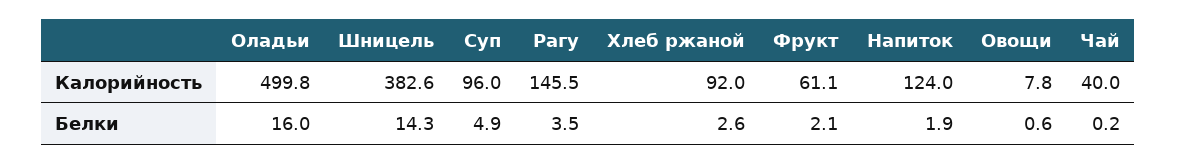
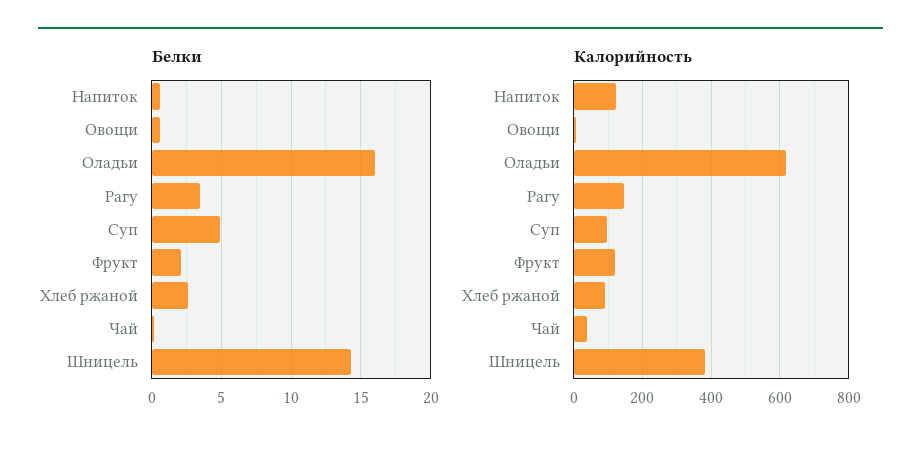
Калорийность, Оладьи: 499.8 -> 620
Калорийность, Фрукт: 61.1 -> 120
Белки, Напиток: 1.9 -> 0.5

